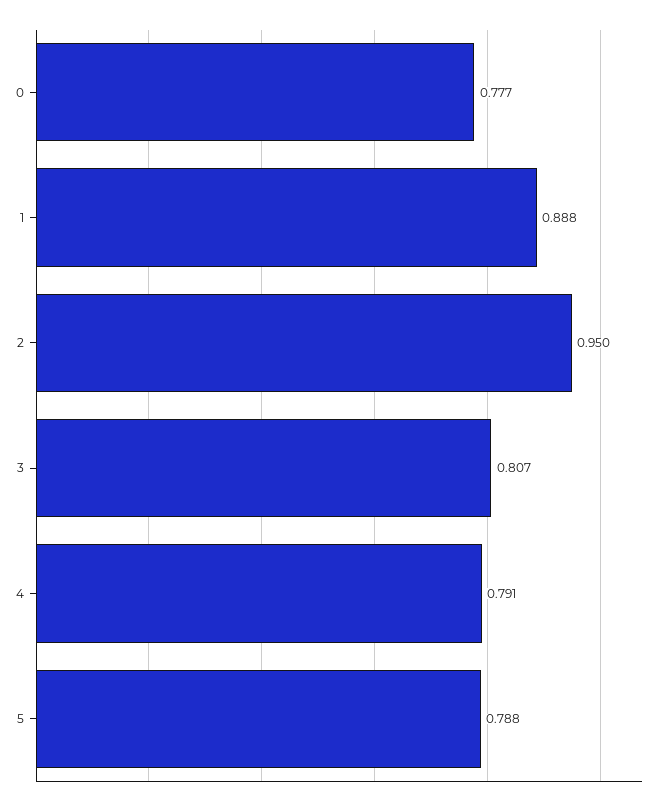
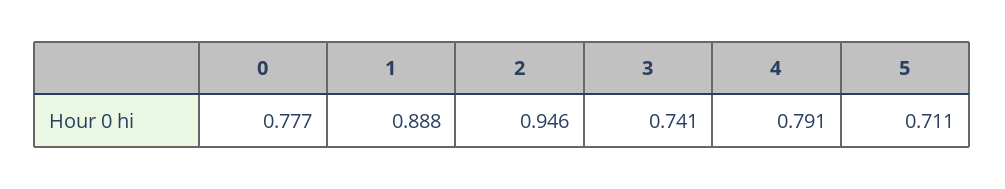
2: 0.95 -> 0.946
3: 0.807 -> 0.741
5: 0.788 -> 0.711

